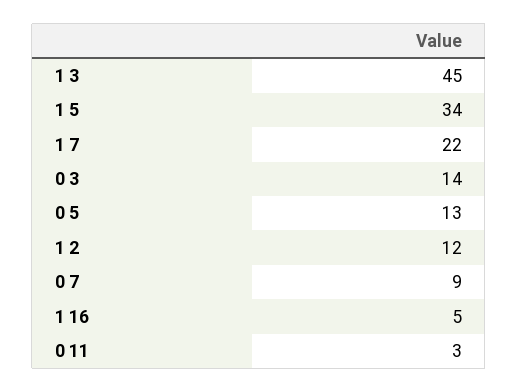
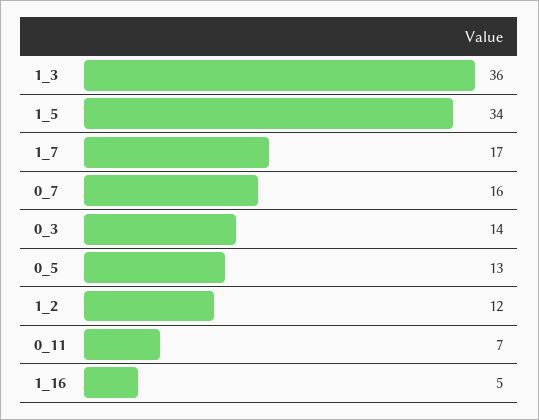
1 3: 45 -> 36
1 7: 22 -> 17
0 7: 9 -> 16
0 11: 3 -> 7

